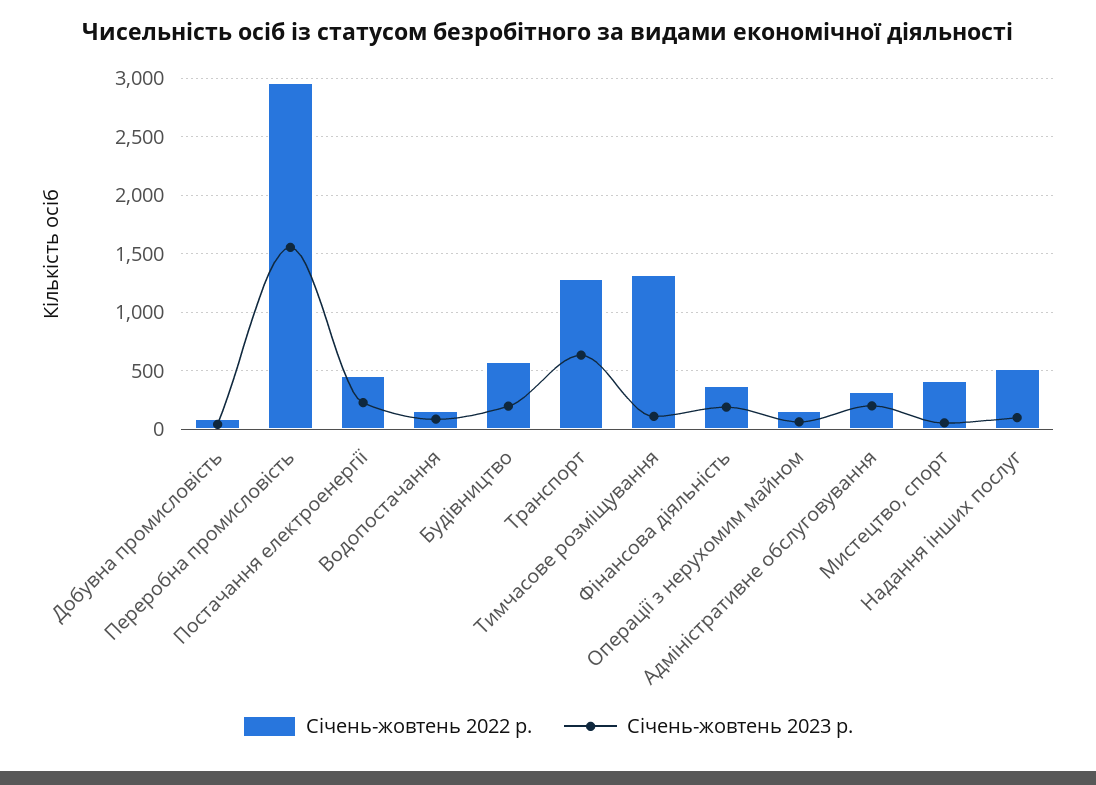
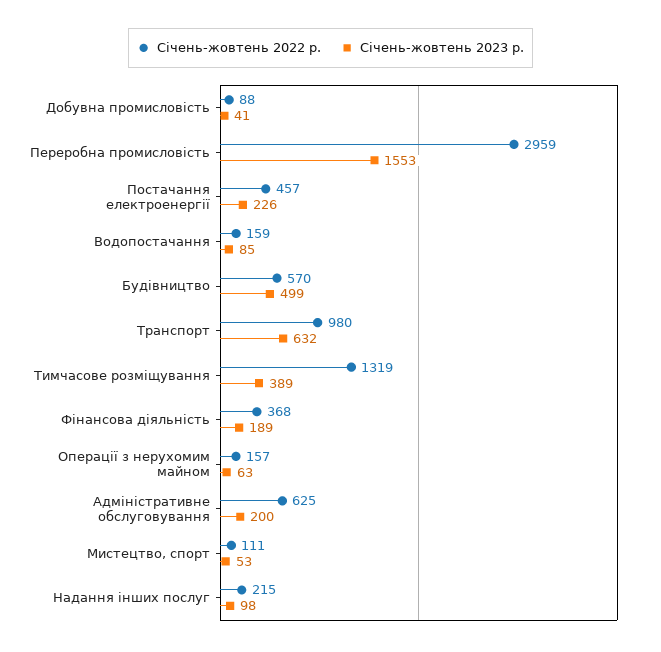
Січень-жовтень 2023 р., Будівництво: 200 -> 499
Січень-жовтень 2022 р., Транспорт: 1300 -> 980
Січень-жовтень 2023 р., Тимчасове розміщування: 100 -> 389
Січень-жовтень 2022 р., Адміністративне обслуговування: 300 -> 625
Січень-жовтень 2022 р., Мистецтво, спорт: 400 -> 111
Січень-жовтень 2022 р., Надання інших послуг: 500 -> 215

